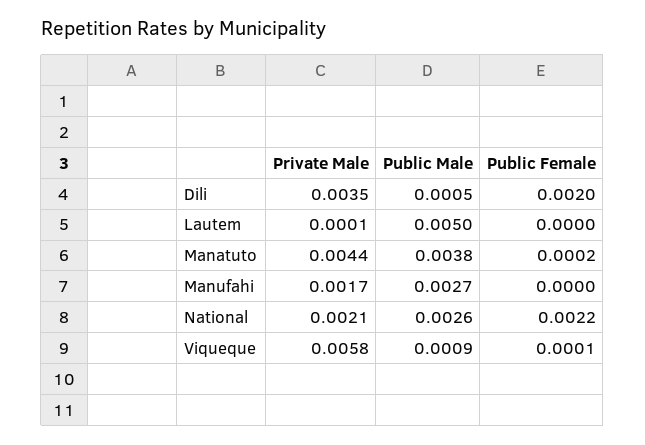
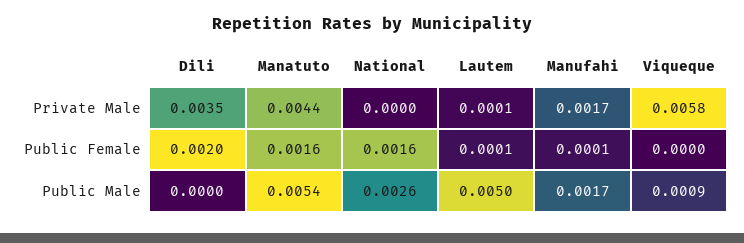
Public Male, Dili: 0.0005 -> 0
Public Female, Lautem: 0 -> 0.0001
Public Male, Manatuto: 0.0038 -> 0.0054
Public Female, Manatuto: 0.0002 -> 0.0016
Public Male, Manufahi: 0.0027 -> 0.0017
Public Female, Manufahi: 0 -> 0.0001
Private Male, National: 0.0021 -> 0
Public Female, National: 0.0022 -> 0.0016
Public Female, Viqueque: 0.0001 -> 0

